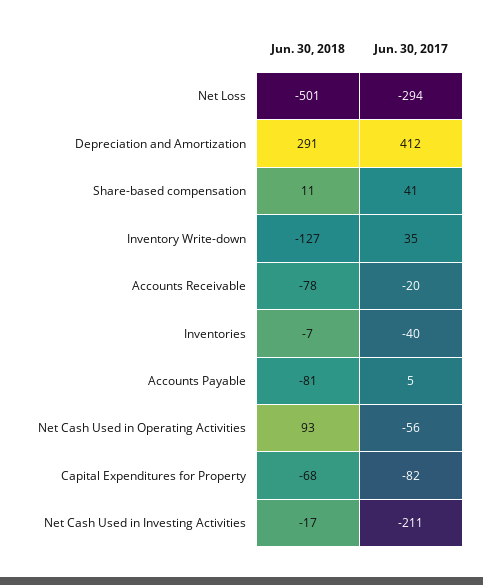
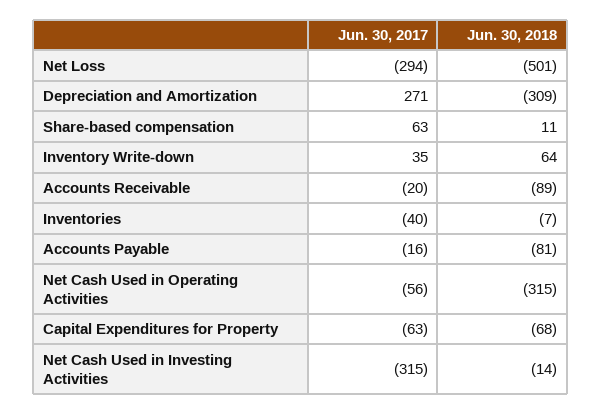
Jun. 30, 2018, Depreciation and Amortization: 291 -> -309
Jun. 30, 2017, Depreciation and Amortization: 412 -> 271
Jun. 30, 2017, Share-based compensation: 41 -> 63
Jun. 30, 2018, Inventory Write-down: -127 -> 64
Jun. 30, 2018, Accounts Receivable: -78 -> -89
Jun. 30, 2017, Accounts Payable: 5 -> -16
Jun. 30, 2018, Net Cash Used in Operating Activities: 93 -> -315
Jun. 30, 2017, Capital Expenditures for Property: -82 -> -63
Jun. 30, 2018, Net Cash Used in Investing Activities: -17 -> -14
Jun. 30, 2017, Net Cash Used in Investing Activities: -211 -> -315

